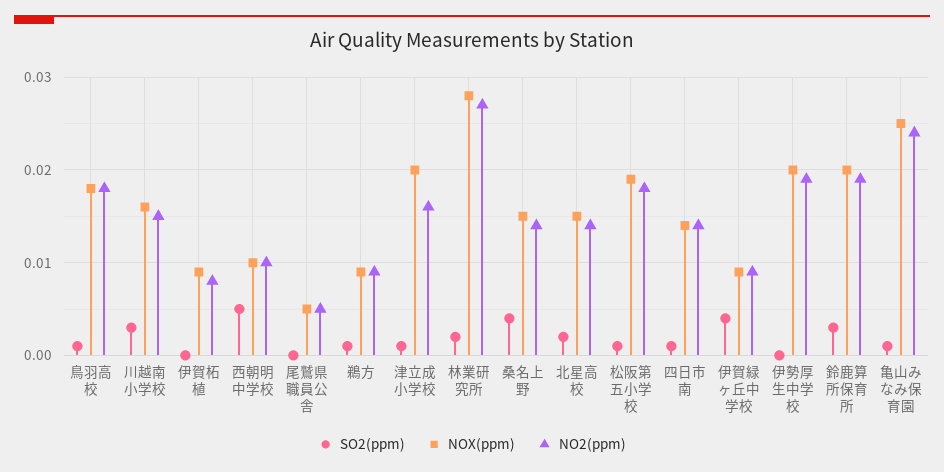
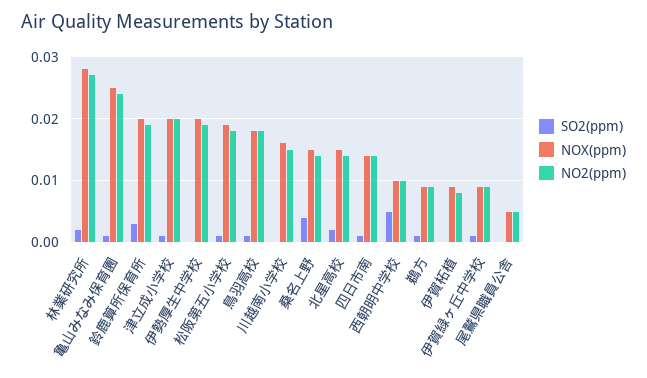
SO2(ppm), 川越南小学校: 0.003 -> 0
NO2(ppm), 津立成小学校: 0.016 -> 0.02
SO2(ppm), 伊賀緑ヶ丘中学校: 0.004 -> 0.001

